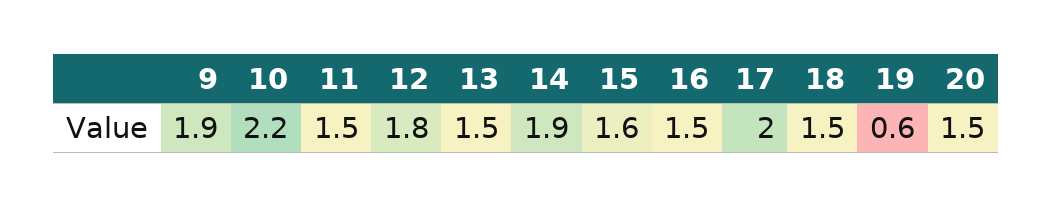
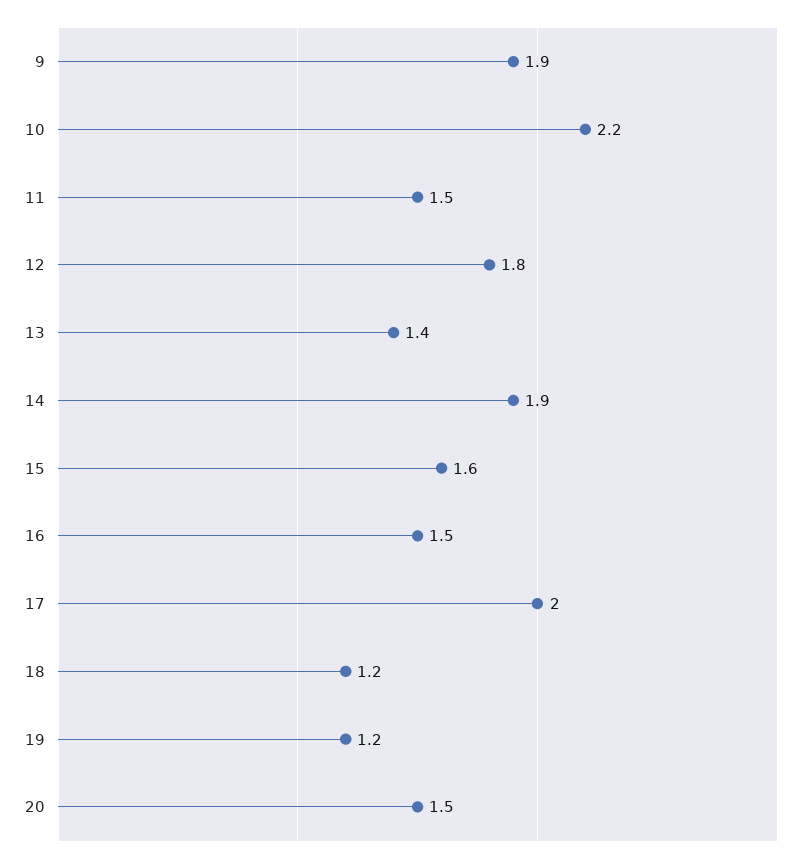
13: 1.5 -> 1.4
18: 1.5 -> 1.2
19: 0.6 -> 1.2

